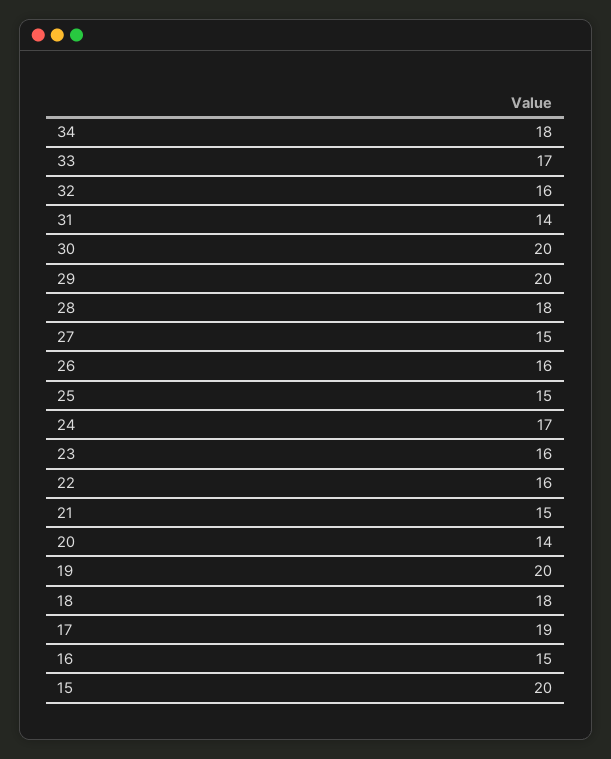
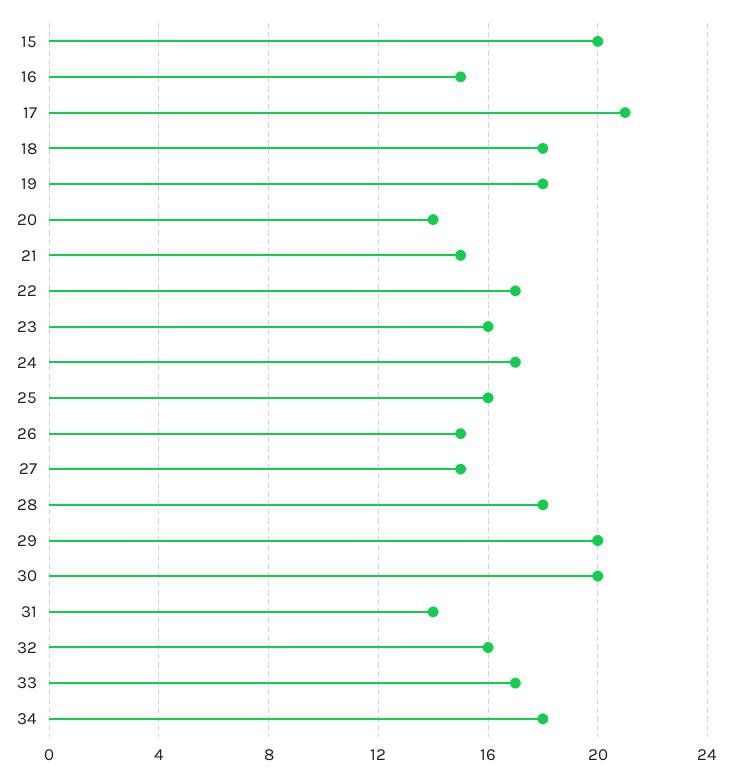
26: 16 -> 15
25: 15 -> 16
22: 16 -> 17
19: 20 -> 18
17: 19 -> 21

